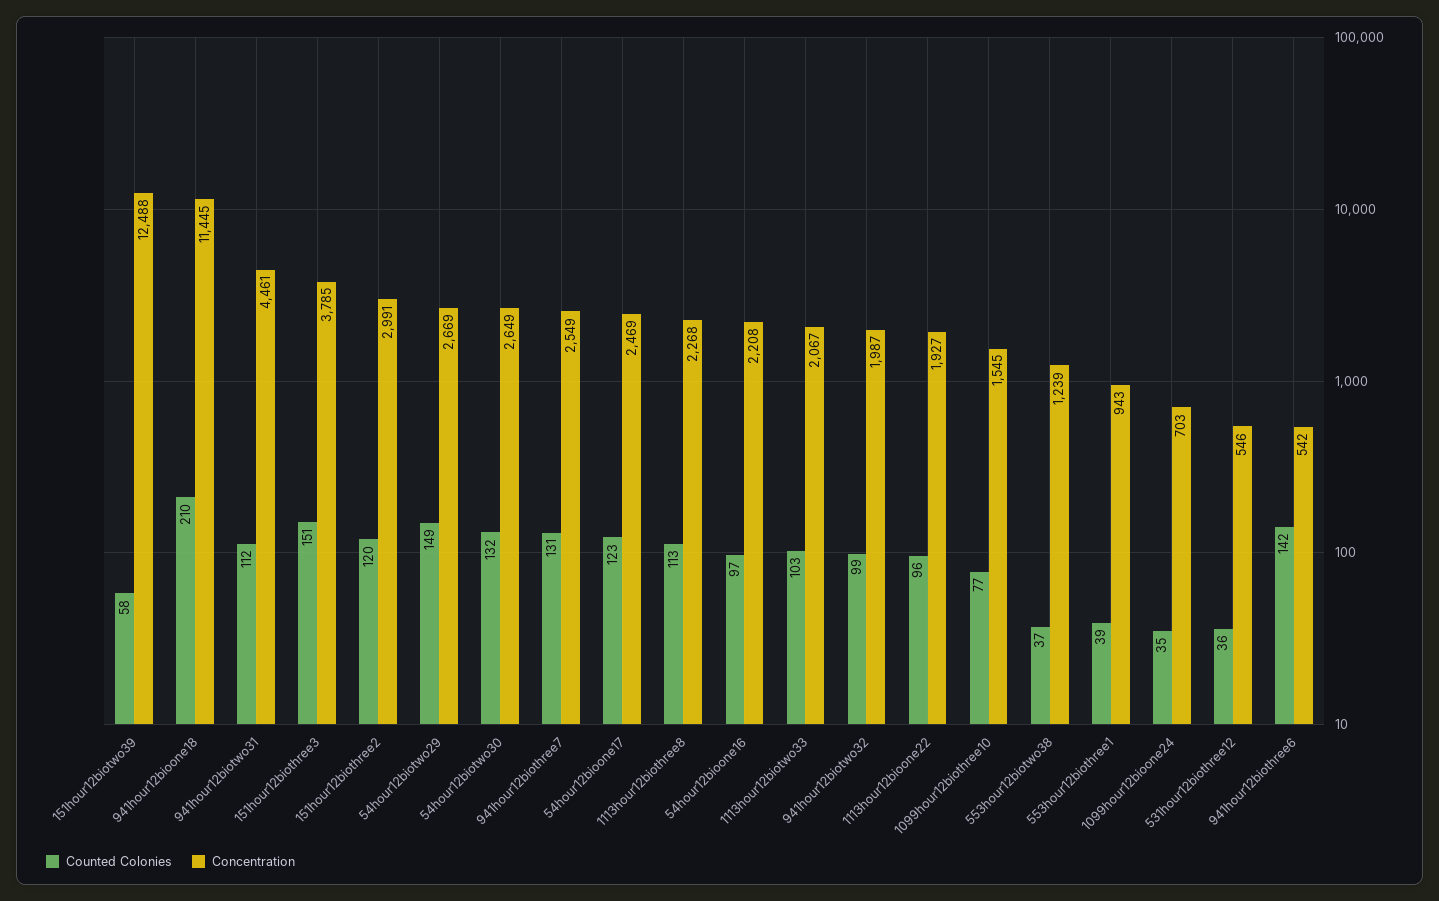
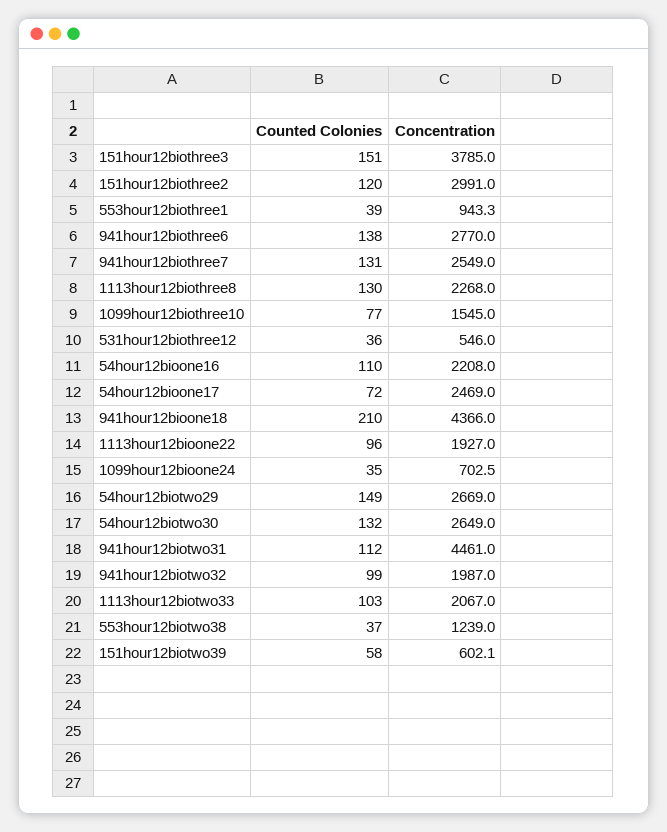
Concentration, 151hour12biotwo39: 12488 -> 602.1
Concentration, 941hour12bioone18: 11445 -> 4366
Counted Colonies, 54hour12bioone17: 123 -> 72
Counted Colonies, 1113hour12biothree8: 113 -> 130
Counted Colonies, 54hour12bioone16: 97 -> 110
Counted Colonies, 941hour12biothree6: 142 -> 138
Concentration, 941hour12biothree6: 542 -> 2770

